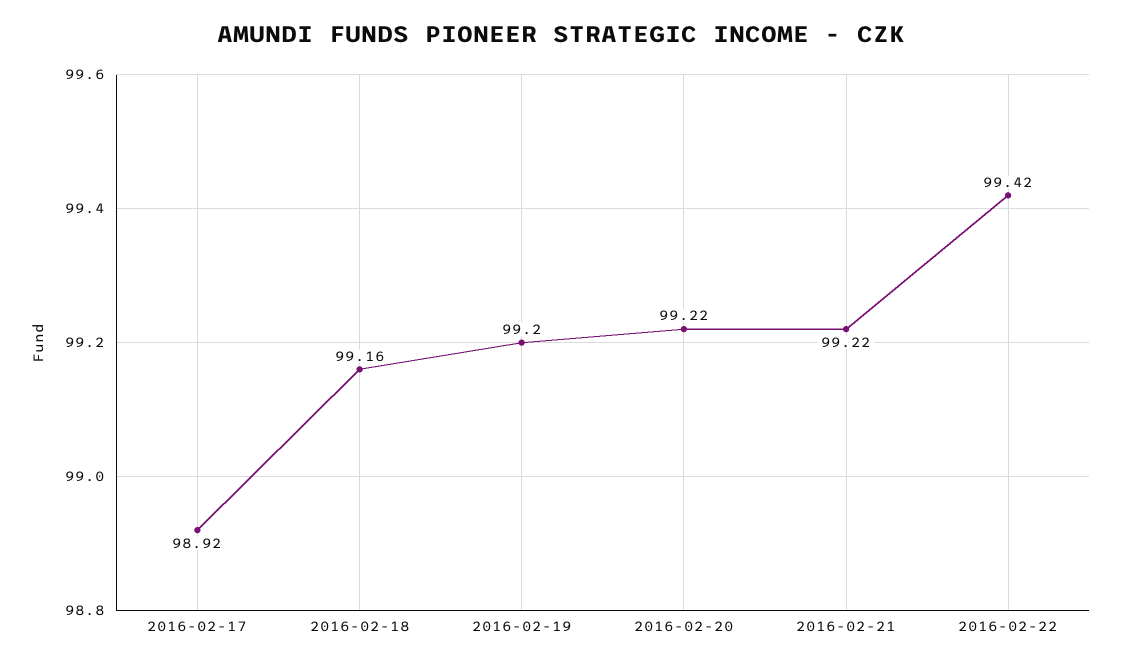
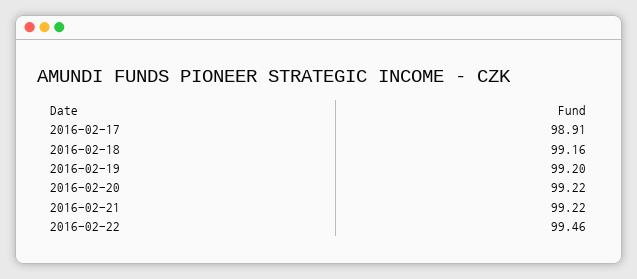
2016-02-17: 98.92 -> 98.91
2016-02-22: 99.42 -> 99.46

